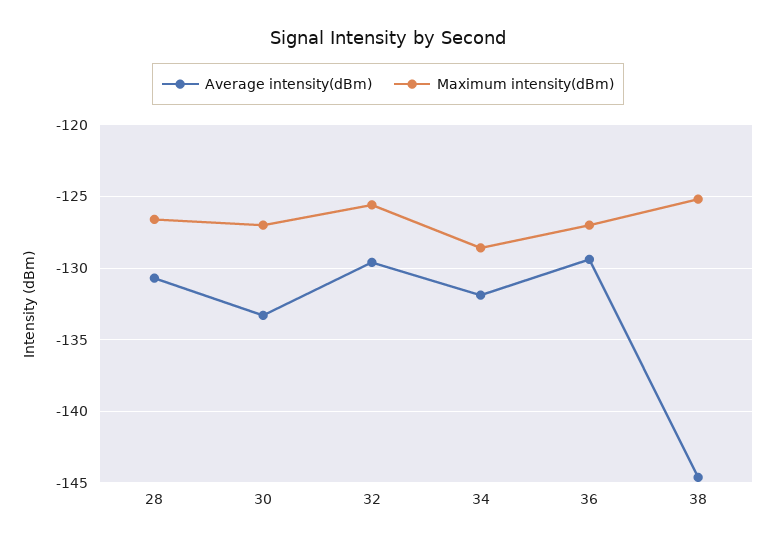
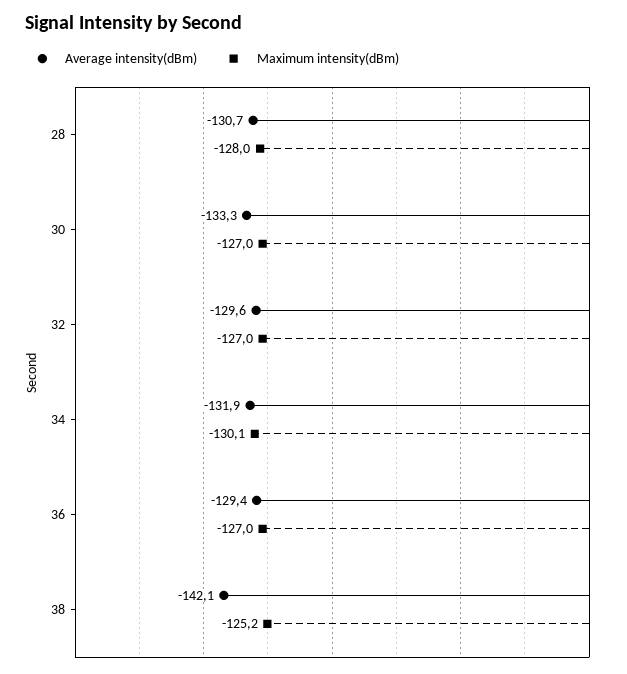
Maximum intensity(dBm), 28: -126.5 -> -128
Maximum intensity(dBm), 32: -125.5 -> -127
Maximum intensity(dBm), 34: -128.5 -> -130.1
Average intensity(dBm), 38: -144.5 -> -142.1

